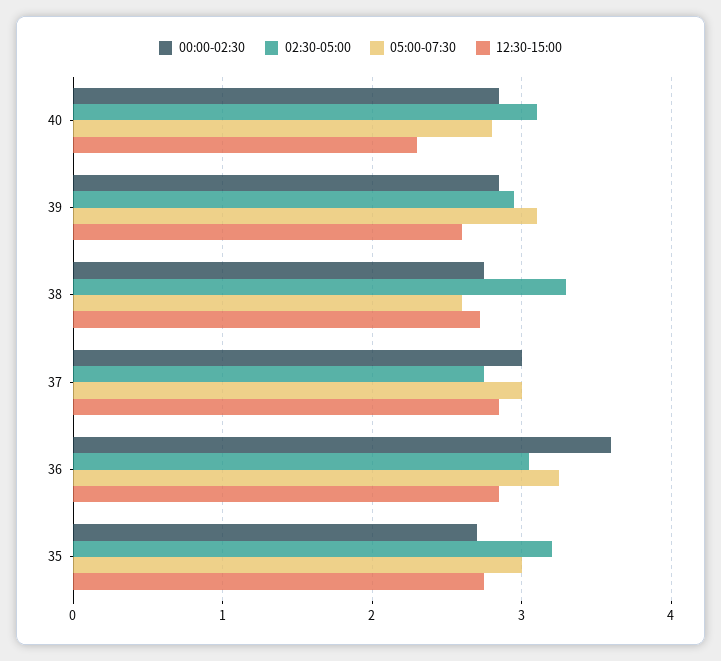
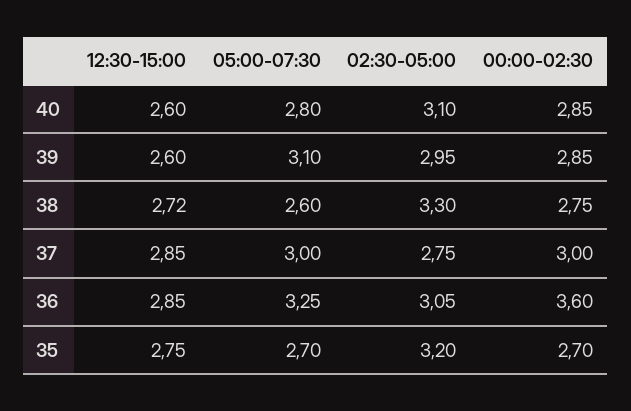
12:30-15:00, 40: 2.3 -> 2.6
05:00-07:30, 35: 3 -> 2.7

